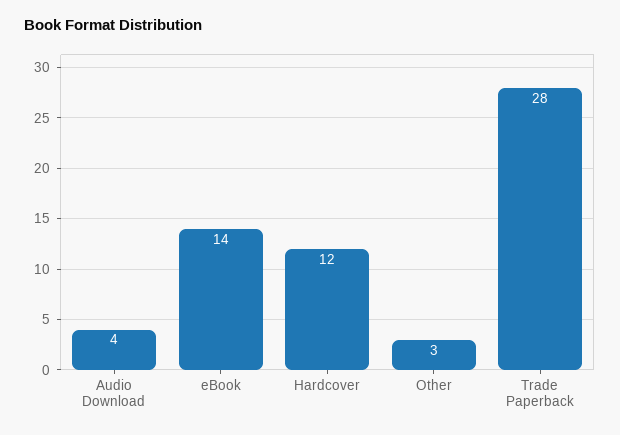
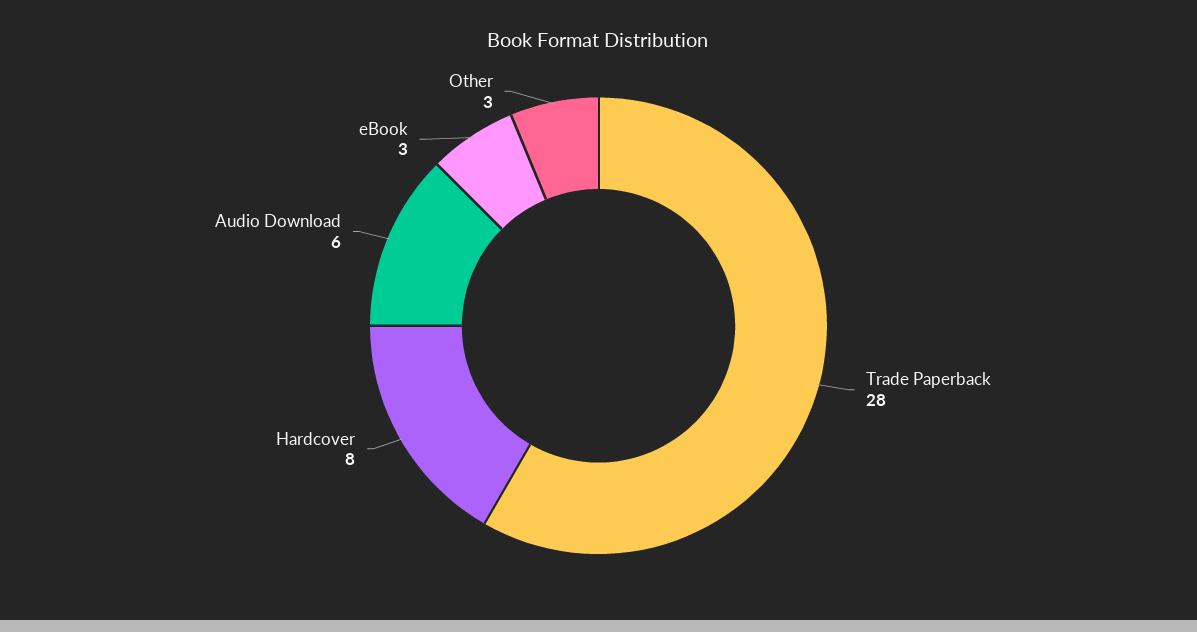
Audio Download: 4 -> 6
eBook: 14 -> 3
Hardcover: 12 -> 8

